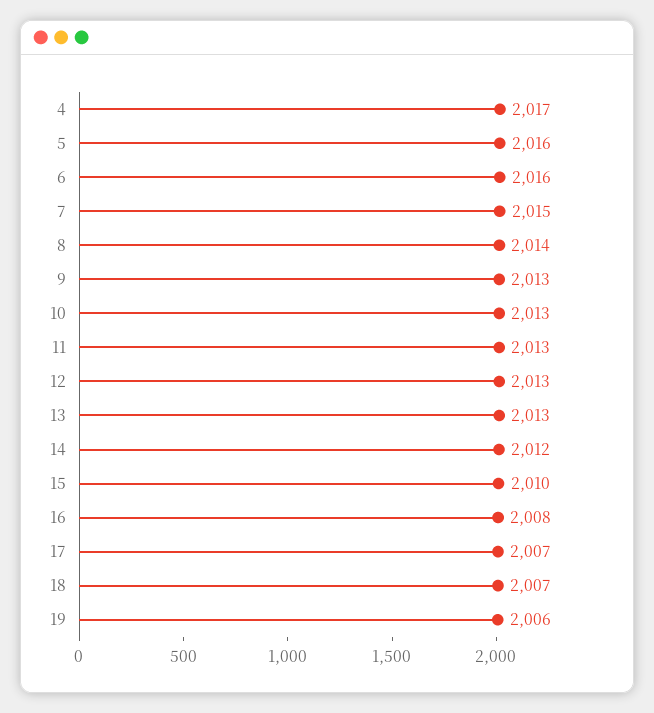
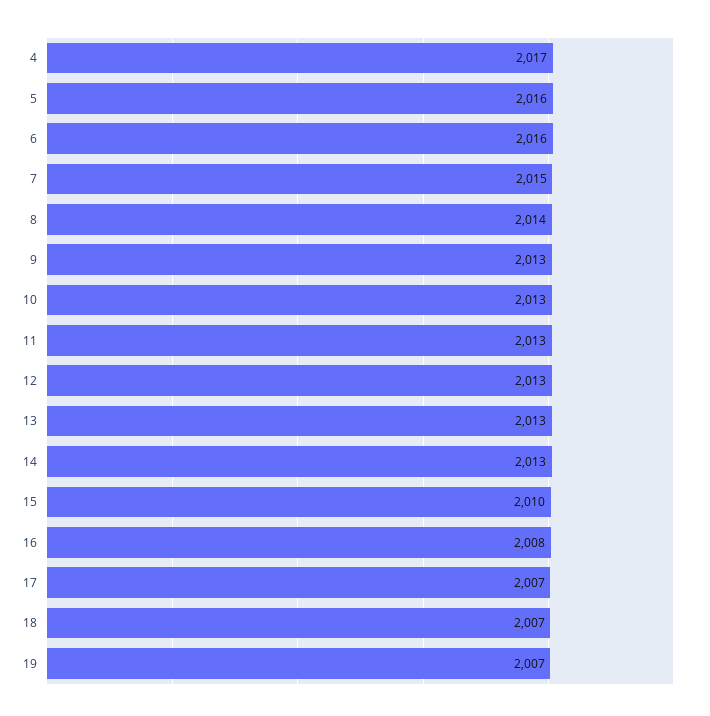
14: 2012 -> 2013
19: 2006 -> 2007

